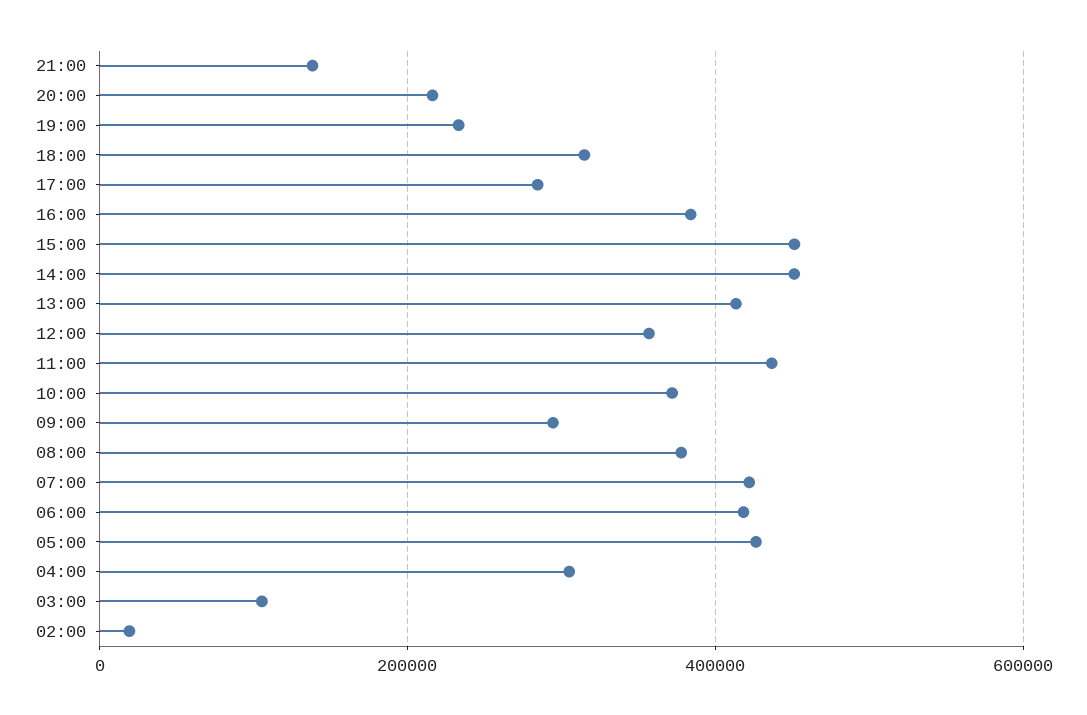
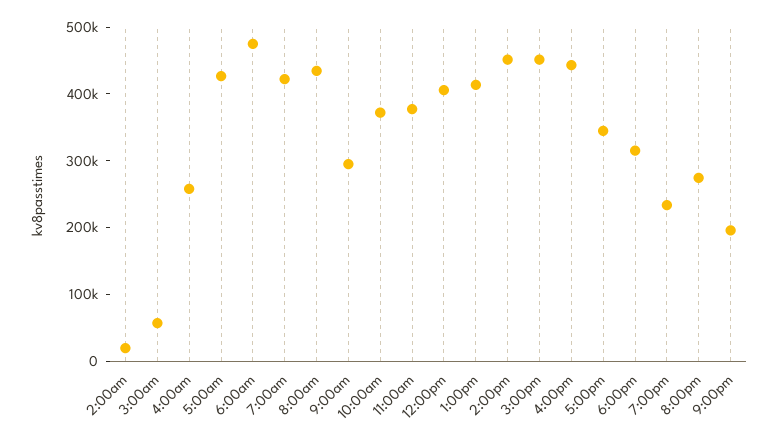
21:00: 140000 -> 200000
20:00: 220000 -> 280000
17:00: 280000 -> 340000
16:00: 380000 -> 440000
12:00: 360000 -> 400000
11:00: 440000 -> 380000
08:00: 380000 -> 440000
06:00: 420000 -> 480000
04:00: 300000 -> 260000
03:00: 100000 -> 60000

